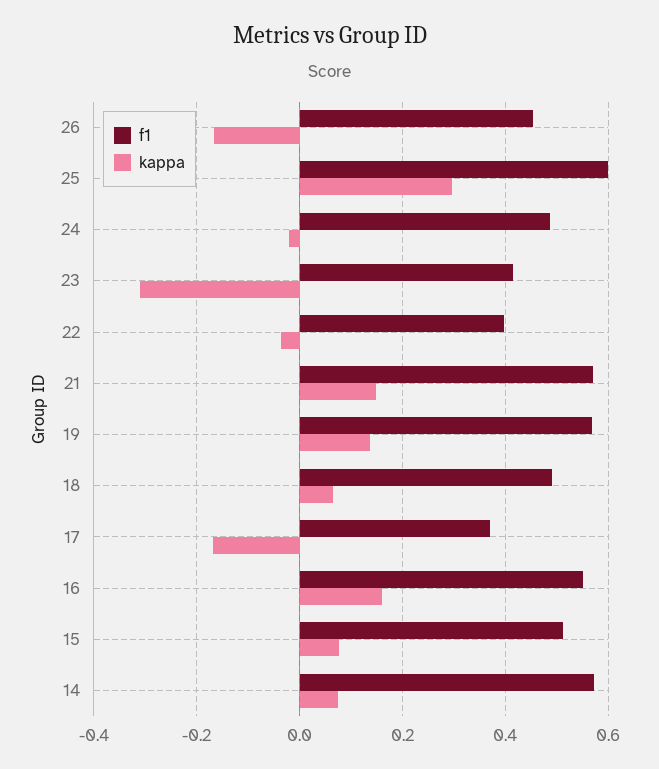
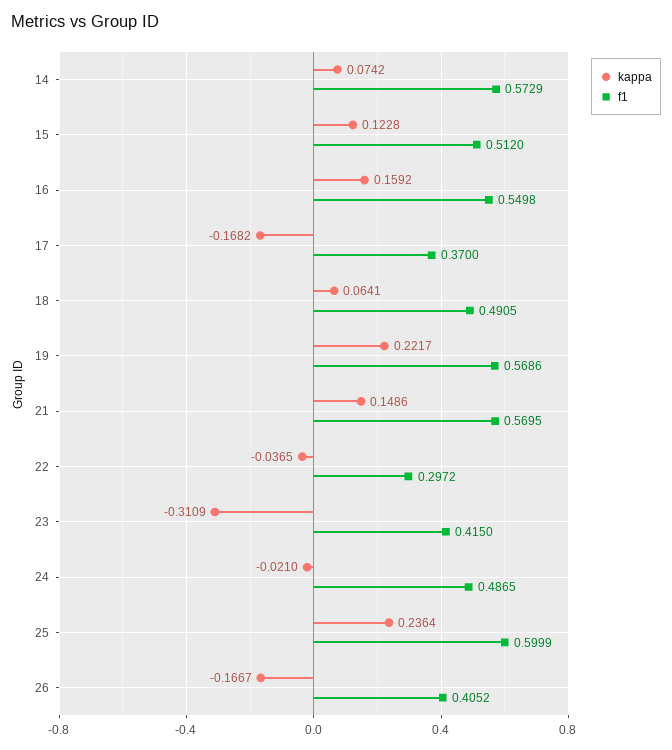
f1, 26: 0.46 -> 0.4052
kappa, 25: 0.3 -> 0.2364
f1, 22: 0.4 -> 0.2972
kappa, 19: 0.14 -> 0.2217
kappa, 15: 0.08 -> 0.1228

